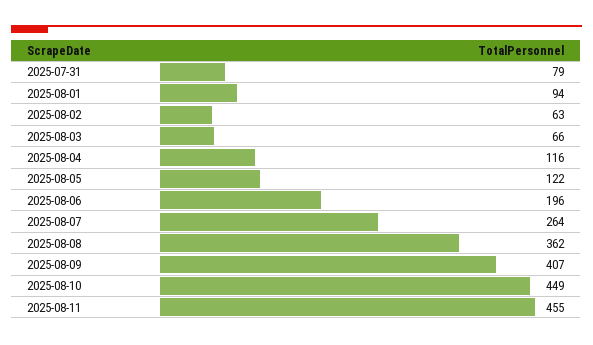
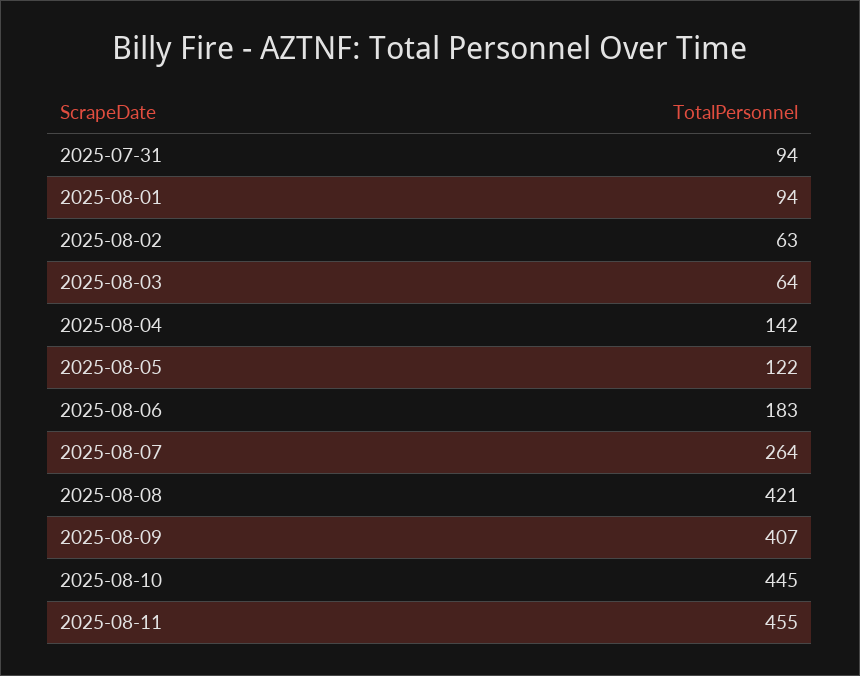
2025-07-31: 79 -> 94
2025-08-03: 66 -> 64
2025-08-04: 116 -> 142
2025-08-06: 196 -> 183
2025-08-08: 362 -> 421
2025-08-10: 449 -> 445

